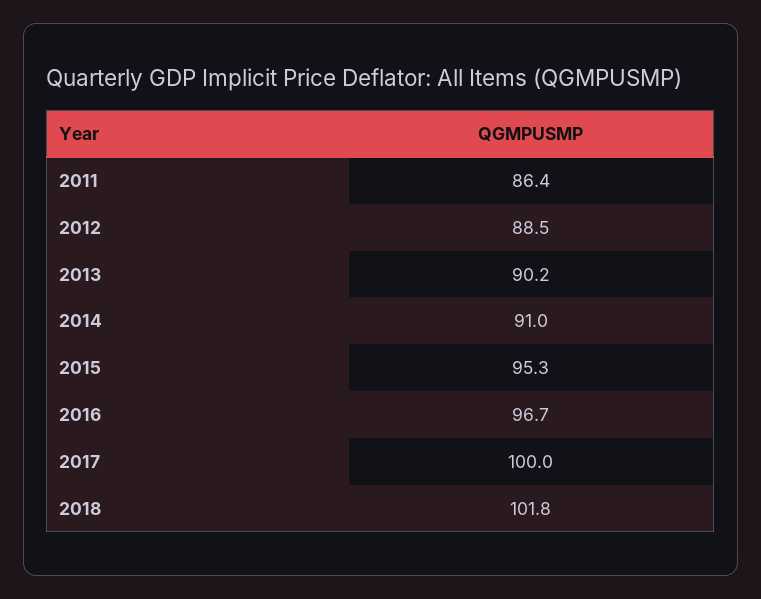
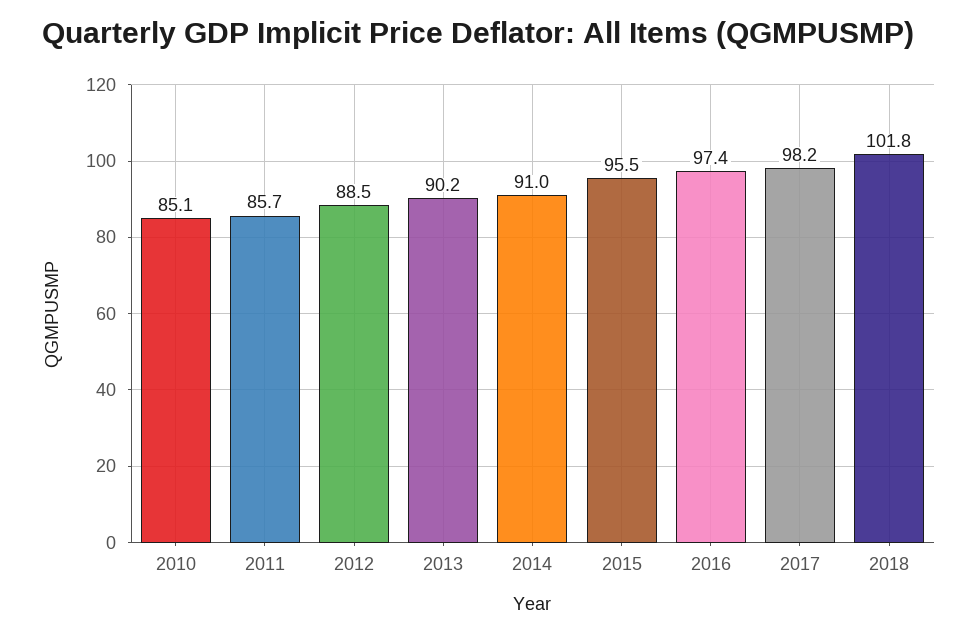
2011: 86.4 -> 85.7
2015: 95.3 -> 95.5
2016: 96.7 -> 97.4
2017: 100 -> 98.2
2010: none -> 85.1

